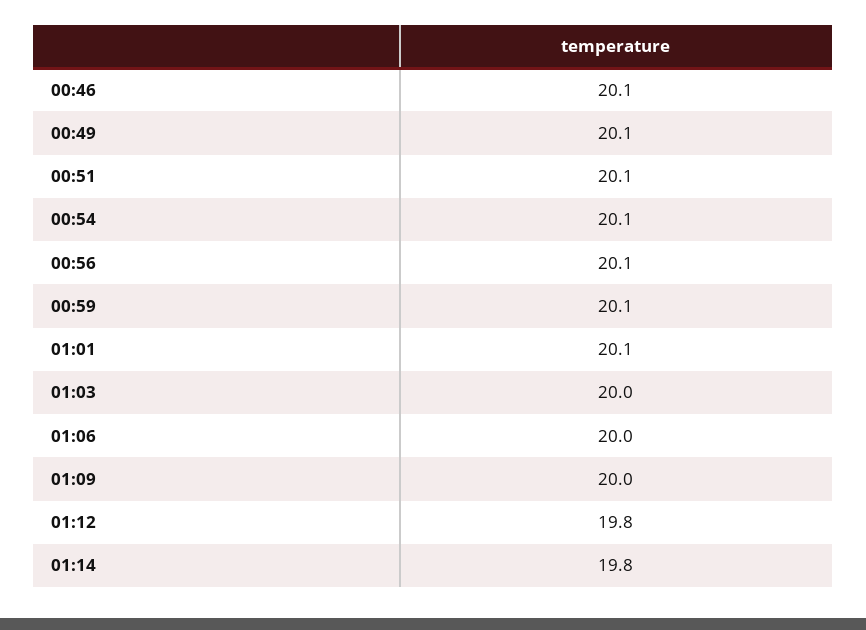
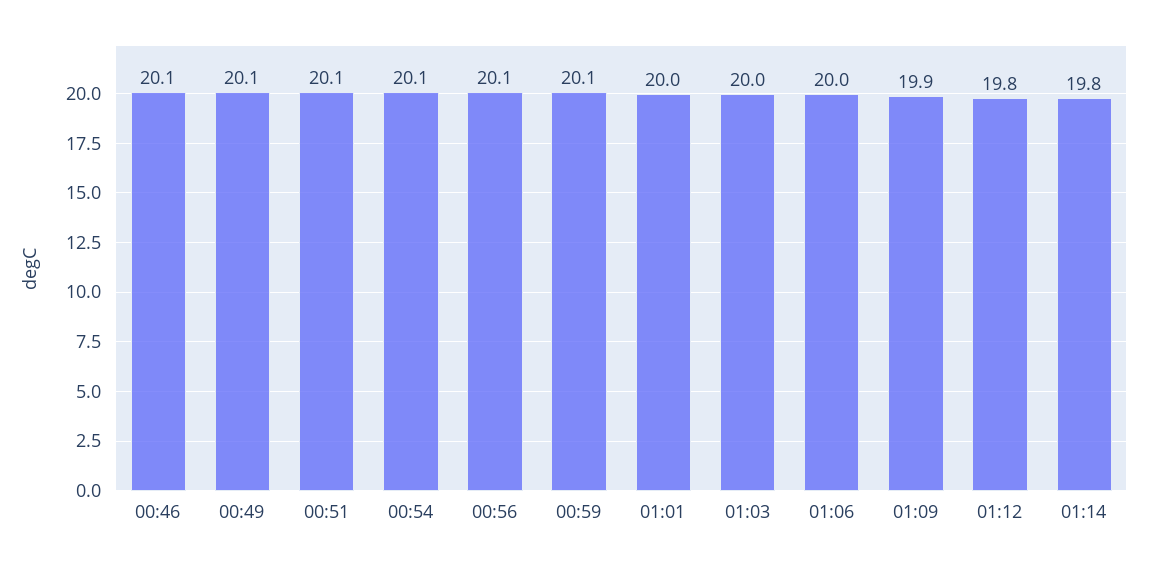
01:01: 20.1 -> 20
01:09: 20 -> 19.9

